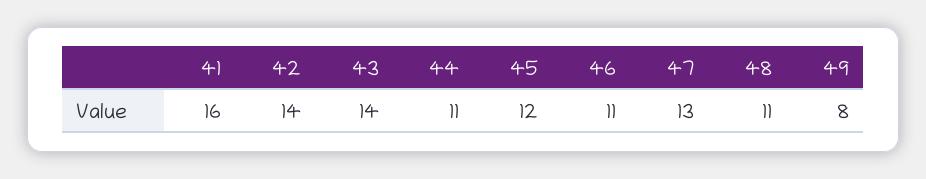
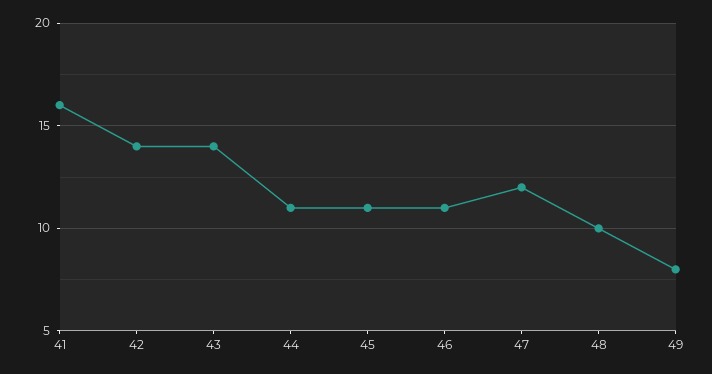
45: 12 -> 11
47: 13 -> 12
48: 11 -> 10

